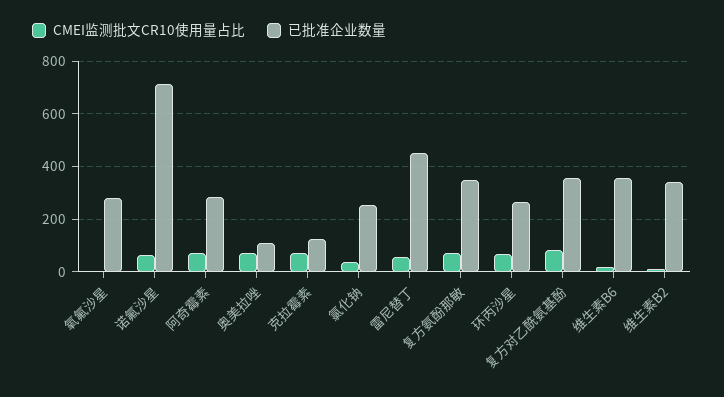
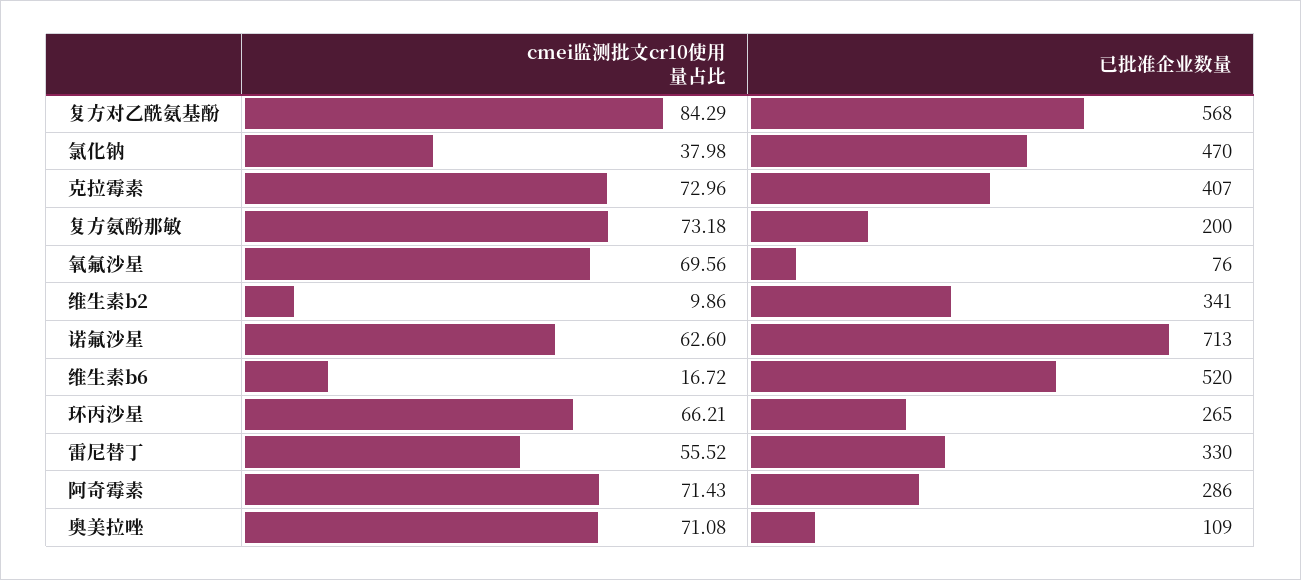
CMEI监测批文CR10使用量占比, 氧氟沙星: 0 -> 69.56
已批准企业数量, 氧氟沙星: 275 -> 76
已批准企业数量, 克拉霉素: 125 -> 407
已批准企业数量, 氯化钠: 250 -> 470
已批准企业数量, 雷尼替丁: 450 -> 330
已批准企业数量, 复方氨酚那敏: 350 -> 200
已批准企业数量, 复方对乙酰氨基酚: 350 -> 568
已批准企业数量, 维生素B6: 350 -> 520

